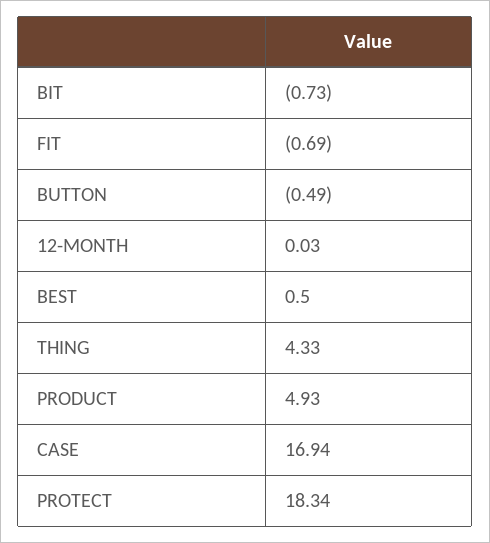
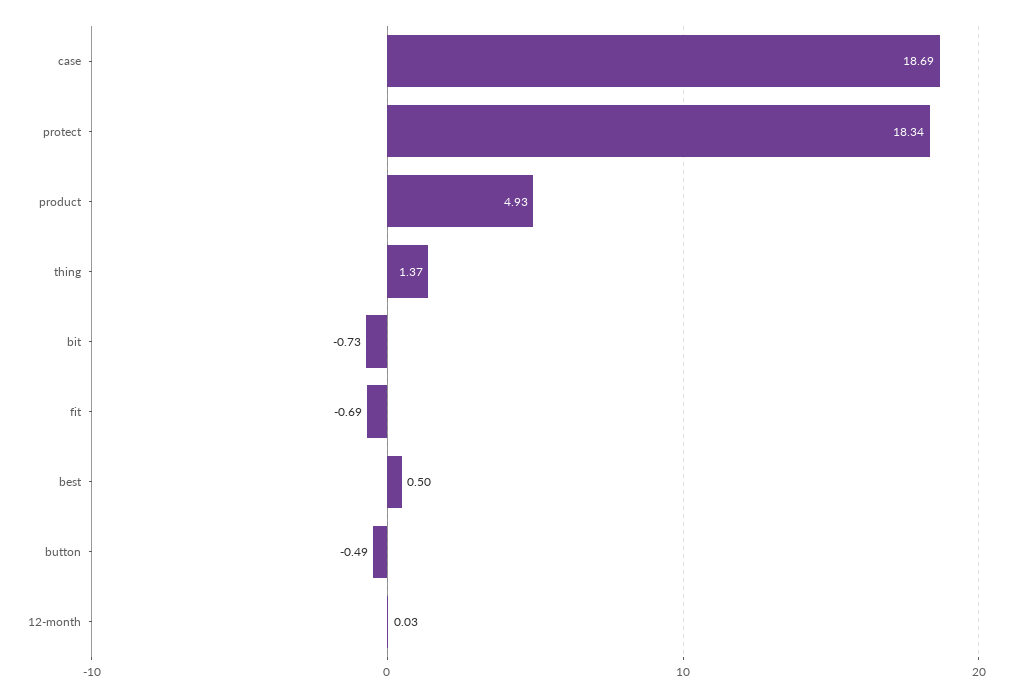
THING: 4.33 -> 1.37
CASE: 16.94 -> 18.69

